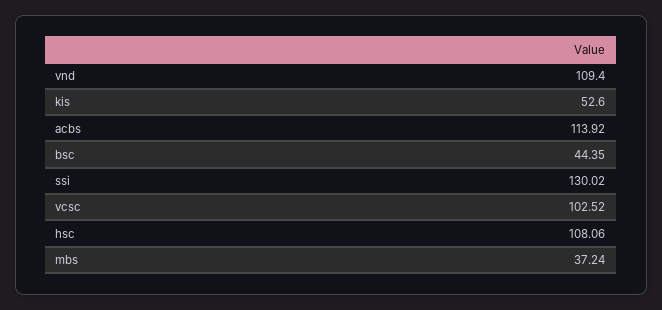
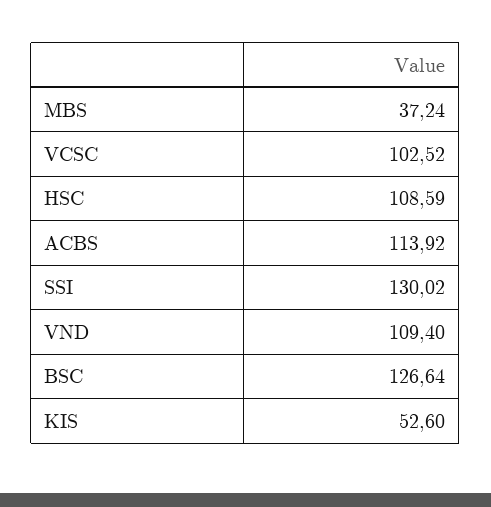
bsc: 44.35 -> 126.64
hsc: 108.06 -> 108.59

